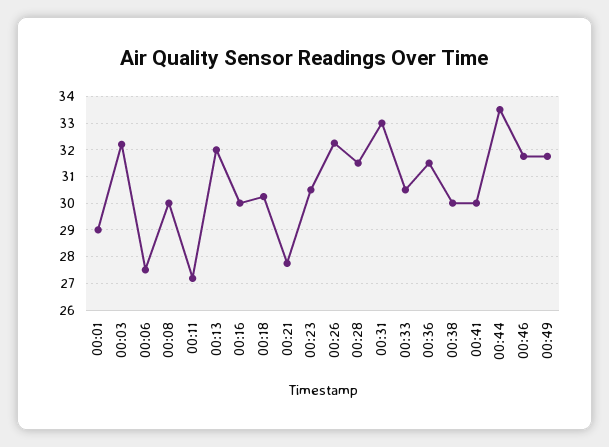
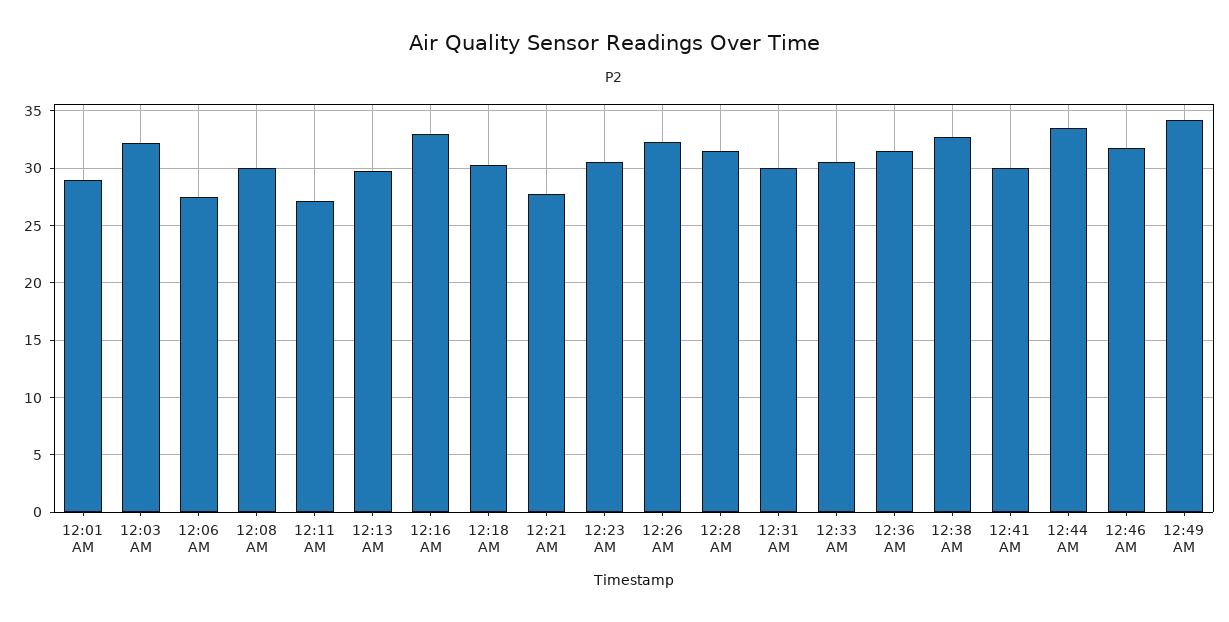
00:13: 32 -> 30
00:16: 30 -> 33
00:31: 33 -> 30
00:38: 30 -> 33
00:49: 31.75 -> 34

